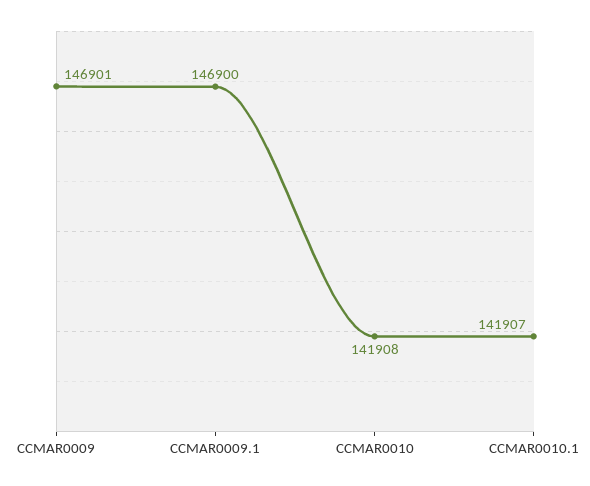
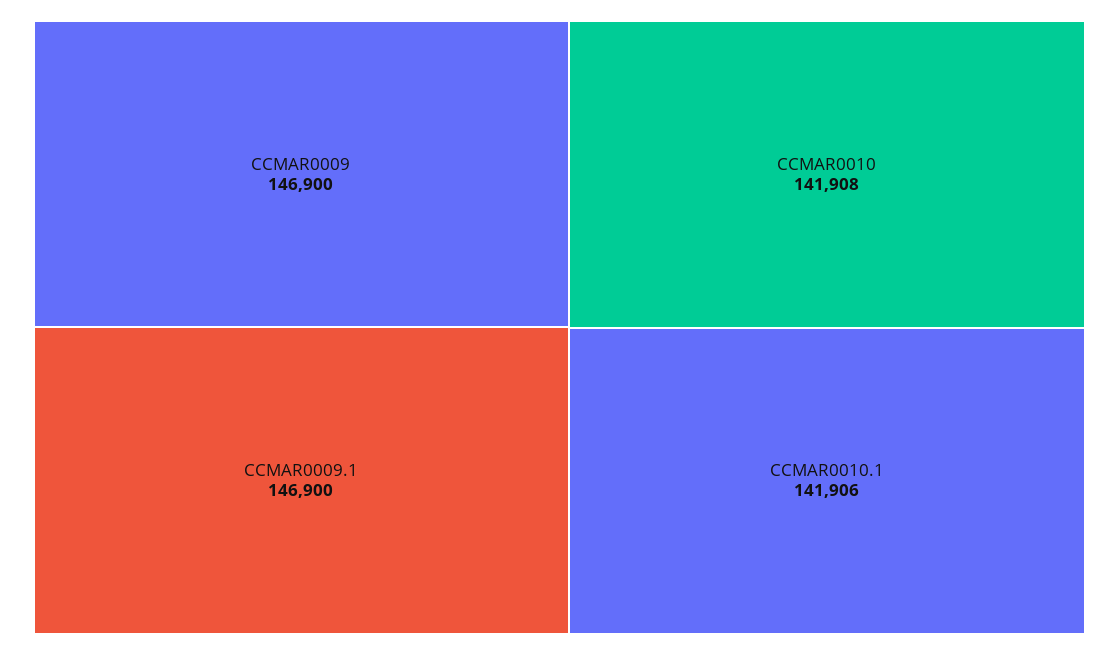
CCMAR0009: 146901 -> 146900
CCMAR0010.1: 141907 -> 141906

